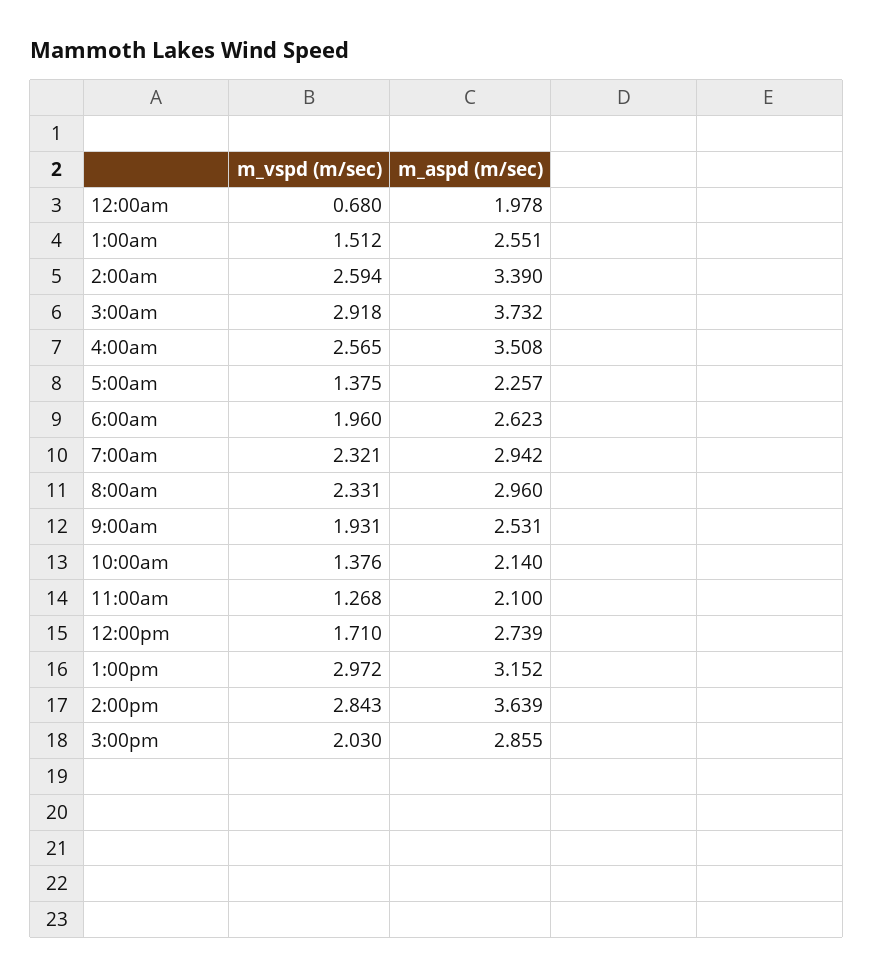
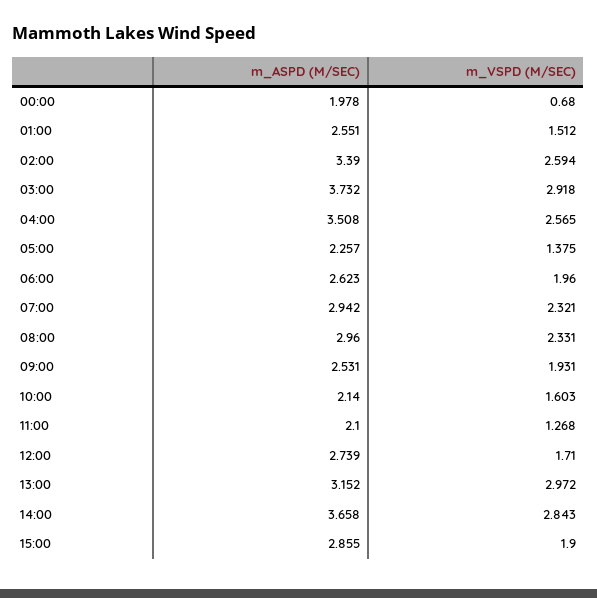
m_vspd (m/sec), 10:00am: 1.376 -> 1.603
m_aspd (m/sec), 2:00pm: 3.639 -> 3.658
m_vspd (m/sec), 3:00pm: 2.03 -> 1.9

